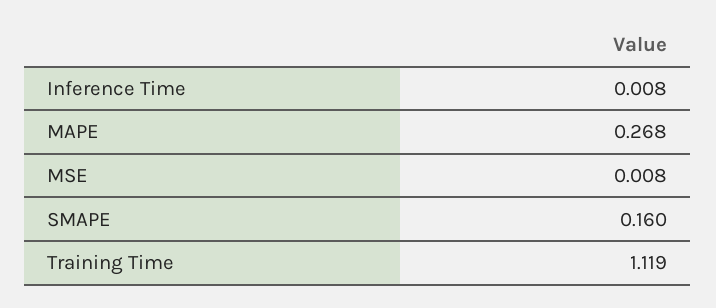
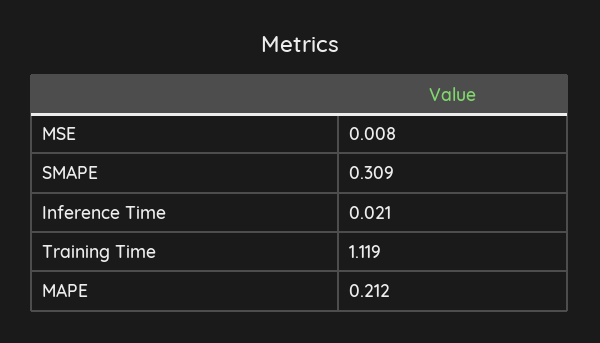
Inference Time: 0.008 -> 0.021
MAPE: 0.268 -> 0.212
SMAPE: 0.16 -> 0.309

